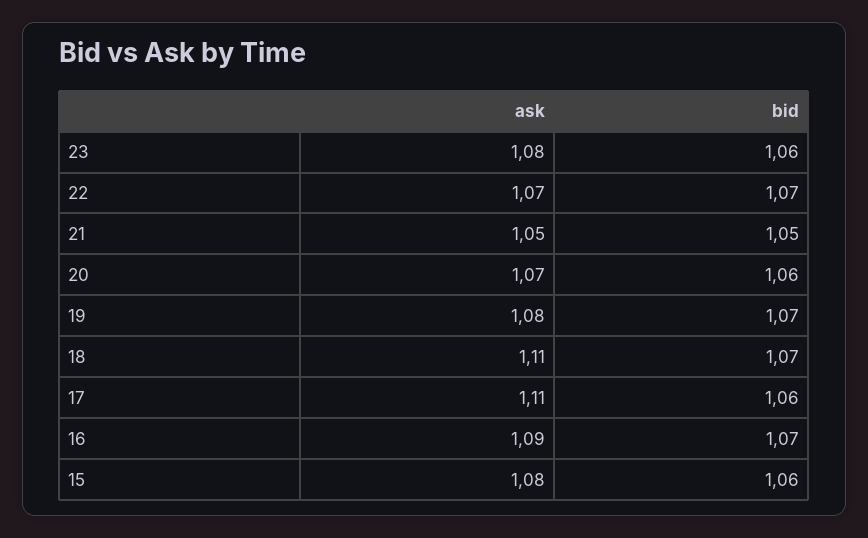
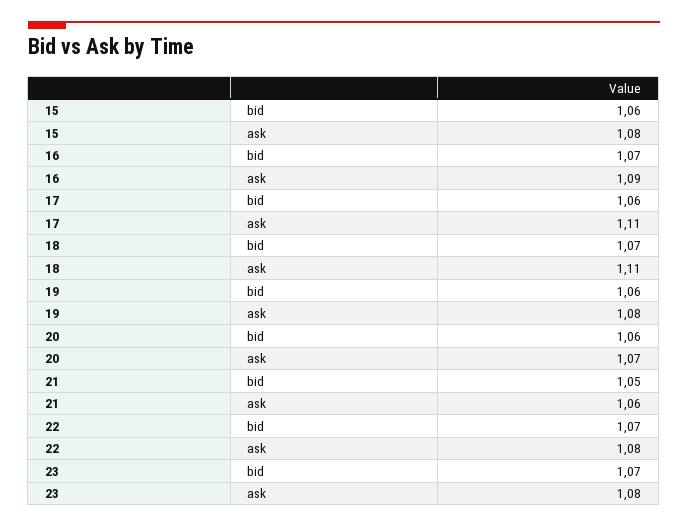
bid, 23: 1.06 -> 1.07
ask, 22: 1.07 -> 1.08
ask, 21: 1.05 -> 1.06
bid, 19: 1.07 -> 1.06

